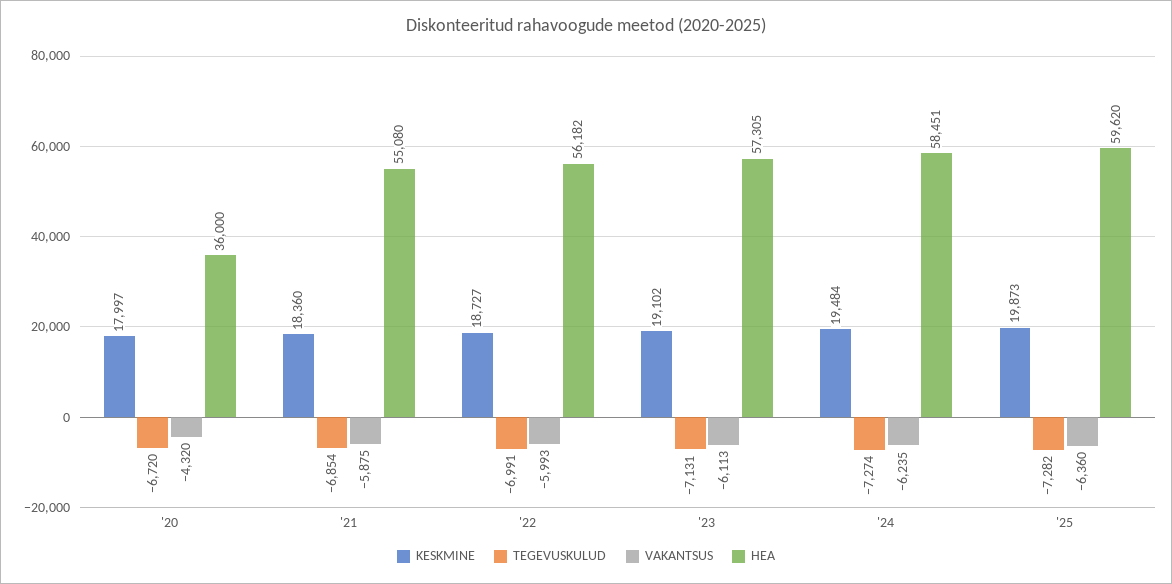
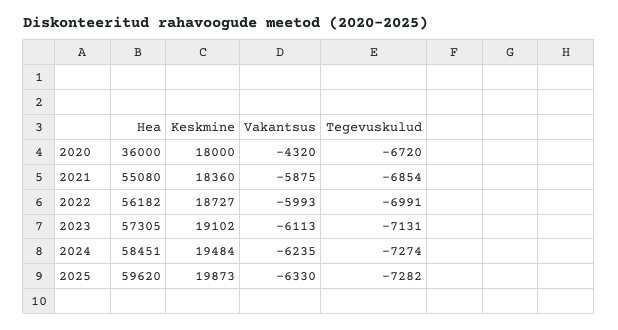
KESKMINE, '20: 17997 -> 18000
VAKANTSUS, '25: -6360 -> -6330

